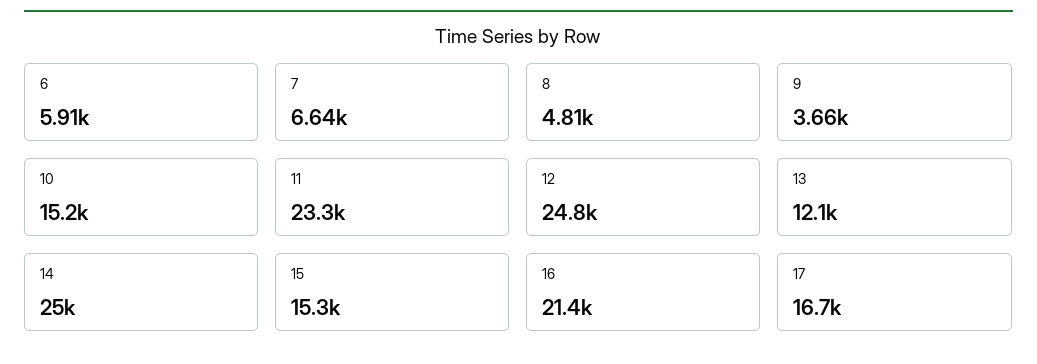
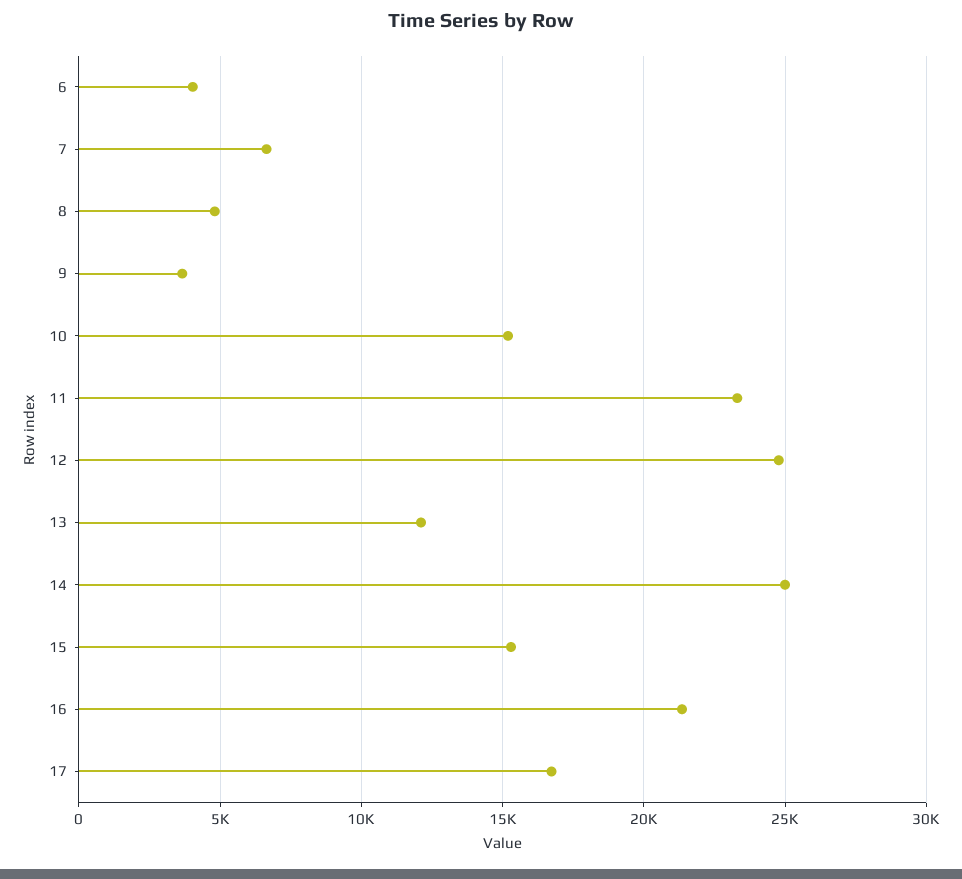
6: 5910 -> 4000

